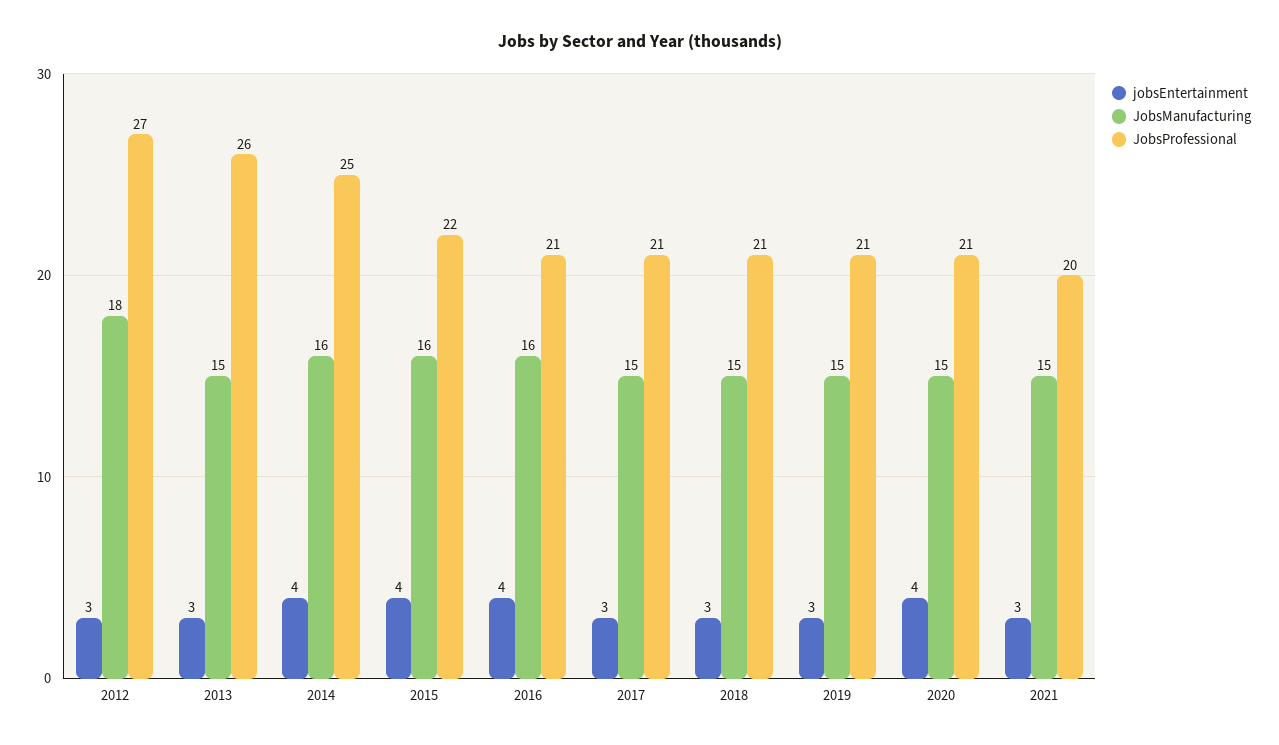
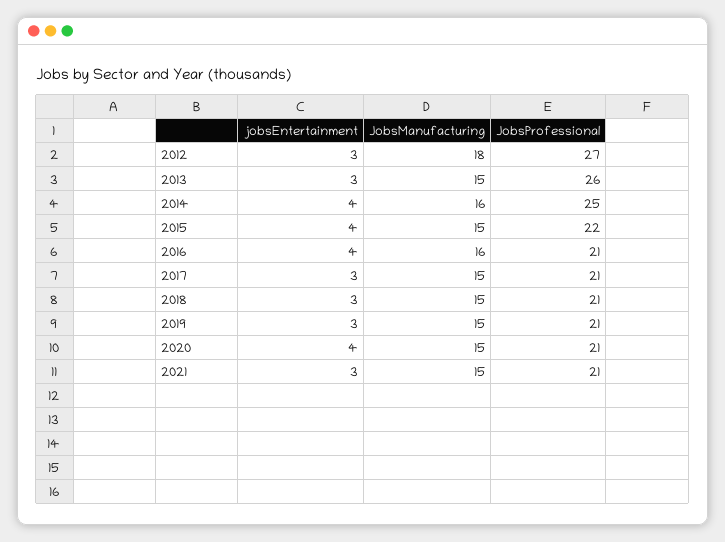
JobsManufacturing, 2015: 16 -> 15
JobsProfessional, 2021: 20 -> 21

